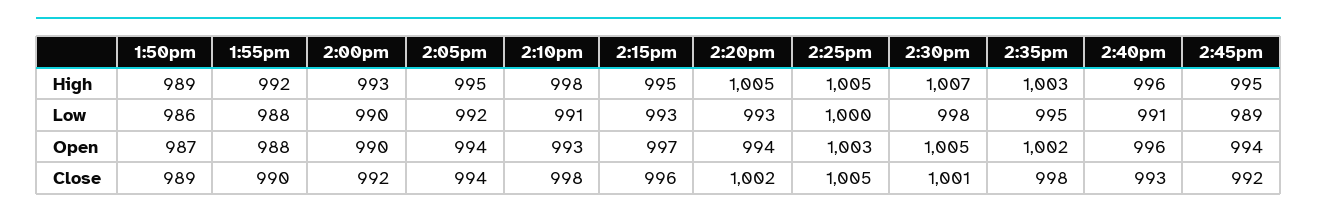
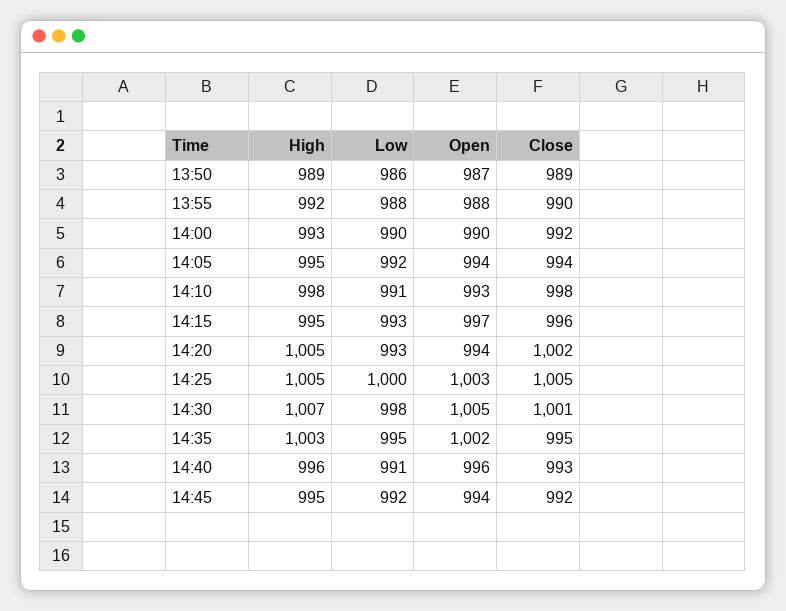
2:45pm, Low: 989 -> 992
2:35pm, Close: 998 -> 995

